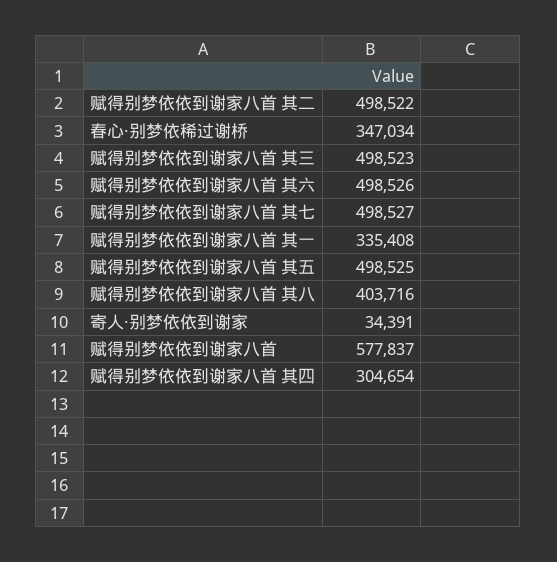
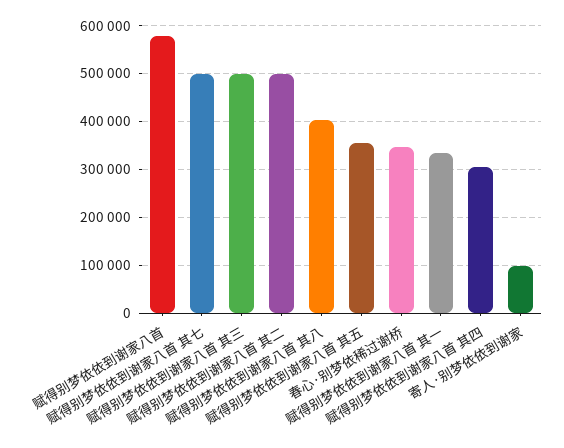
赋得别梦依依到谢家八首 其六: 498526 -> none
赋得别梦依依到谢家八首 其五: 498525 -> 360000
寄人·别梦依依到谢家: 34391 -> 100000

